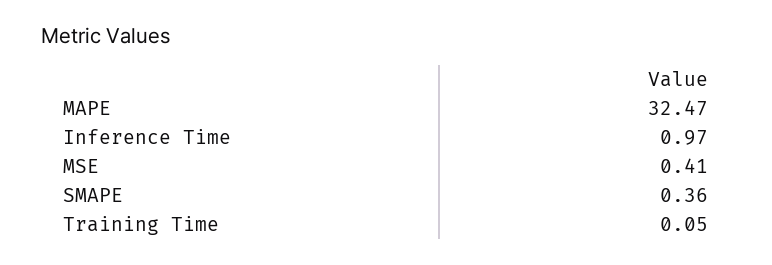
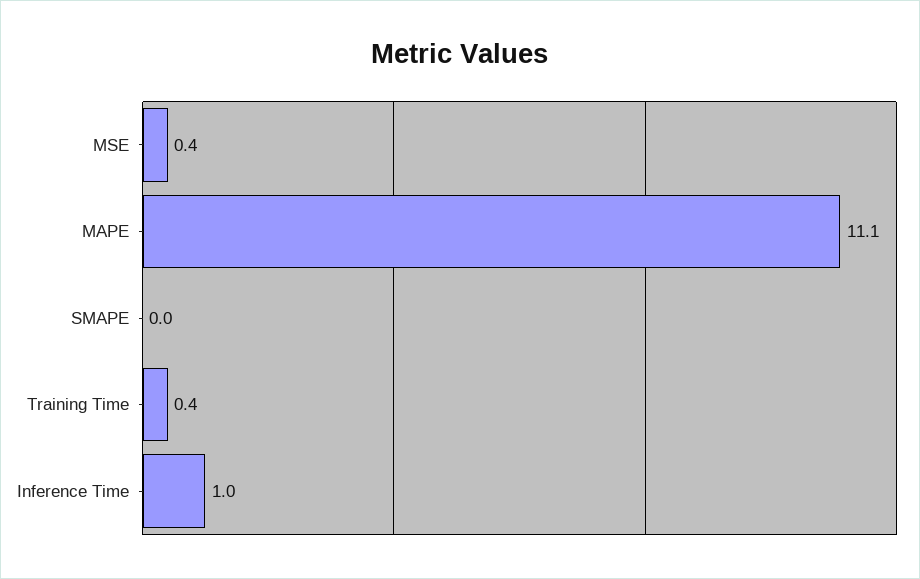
MAPE: 32.47 -> 11.1
SMAPE: 0.36 -> 0
Training Time: 0.05 -> 0.4

